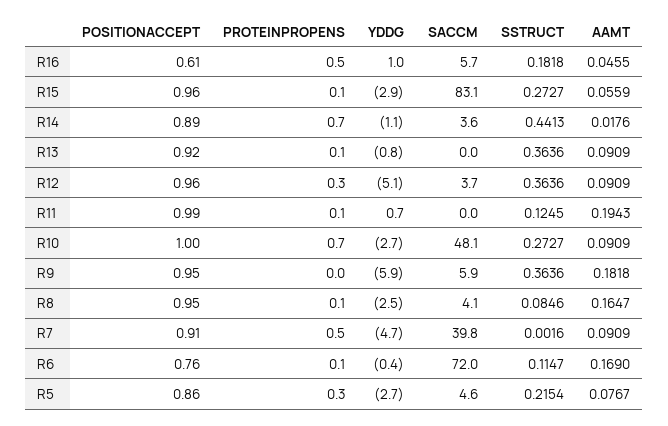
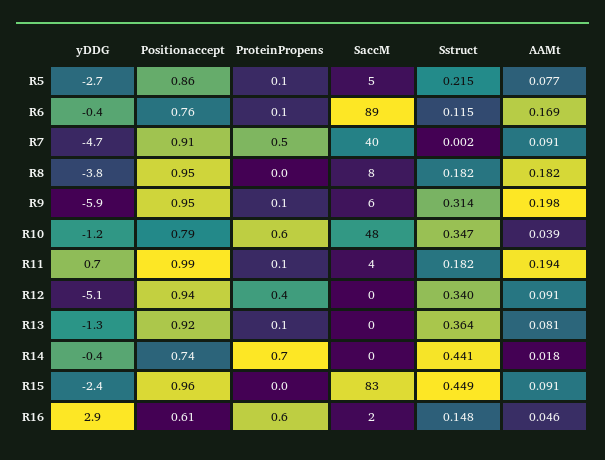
PROTEINPROPENS, R16: 0.5 -> 0.6
YDDG, R16: 1 -> 2.9
SACCM, R16: 5.7 -> 2
SSTRUCT, R16: 0.1818 -> 0.148
PROTEINPROPENS, R15: 0.1 -> 0
YDDG, R15: -2.9 -> -2.4
SSTRUCT, R15: 0.2727 -> 0.449
AAMT, R15: 0.0559 -> 0.091
POSITIONACCEPT, R14: 0.89 -> 0.74
YDDG, R14: -1.1 -> -0.4
SACCM, R14: 3.6 -> 0
YDDG, R13: -0.8 -> -1.3
AAMT, R13: 0.0909 -> 0.081
POSITIONACCEPT, R12: 0.96 -> 0.94
PROTEINPROPENS, R12: 0.3 -> 0.4
SACCM, R12: 3.7 -> 0
SSTRUCT, R12: 0.3636 -> 0.34
SACCM, R11: 0 -> 4
SSTRUCT, R11: 0.1245 -> 0.182
POSITIONACCEPT, R10: 1 -> 0.79
PROTEINPROPENS, R10: 0.7 -> 0.6
YDDG, R10: -2.7 -> -1.2
SSTRUCT, R10: 0.2727 -> 0.347
AAMT, R10: 0.0909 -> 0.039
PROTEINPROPENS, R9: 0 -> 0.1
SSTRUCT, R9: 0.3636 -> 0.314
AAMT, R9: 0.1818 -> 0.198
PROTEINPROPENS, R8: 0.1 -> 0
YDDG, R8: -2.5 -> -3.8
SACCM, R8: 4.1 -> 8
SSTRUCT, R8: 0.0846 -> 0.182
AAMT, R8: 0.1647 -> 0.182
SACCM, R6: 72 -> 89
PROTEINPROPENS, R5: 0.3 -> 0.1

